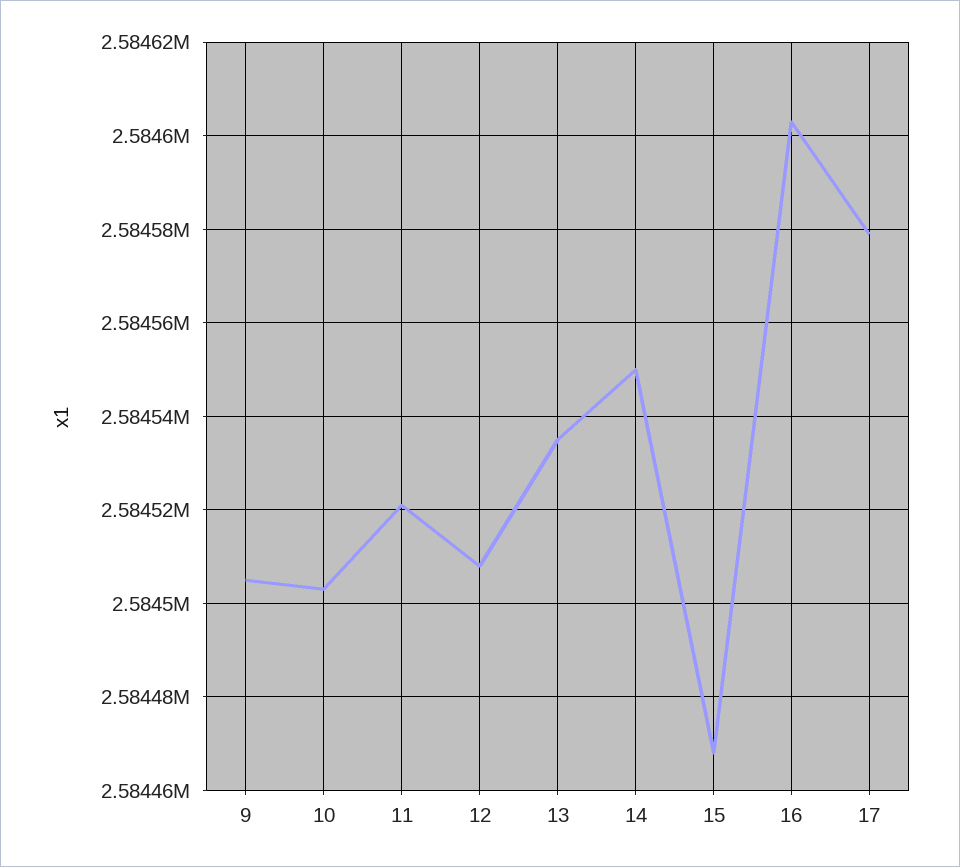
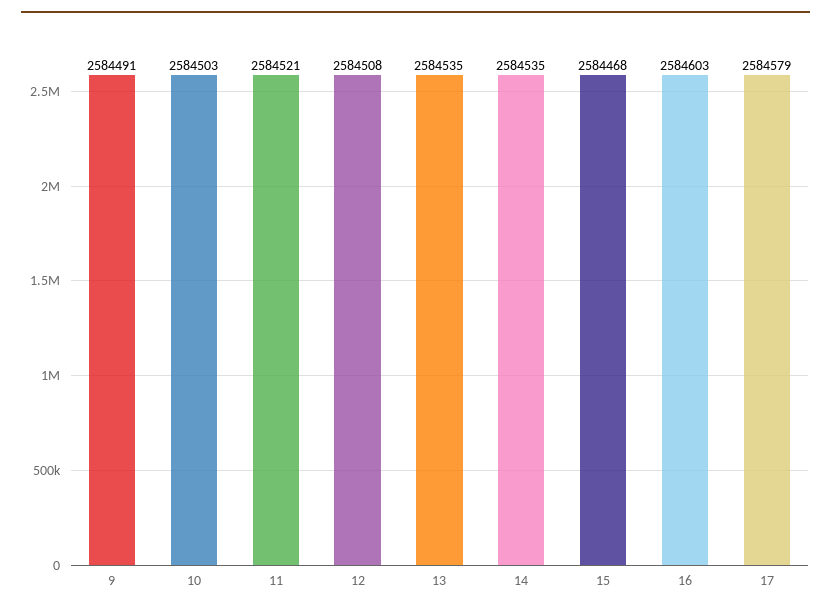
9: 2584505 -> 2584491
14: 2584550 -> 2584535

